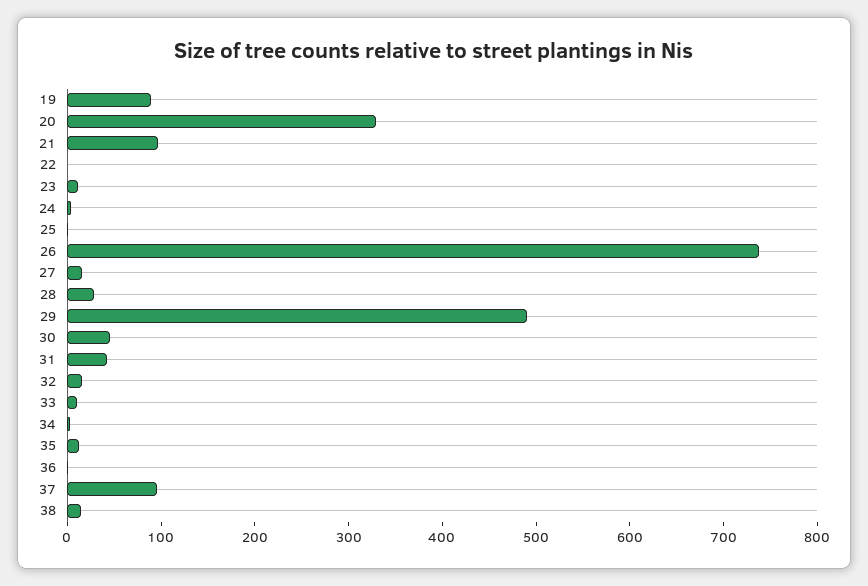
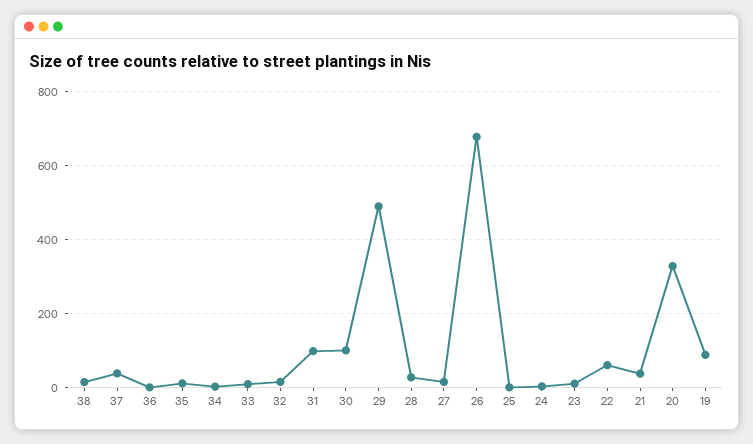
21: 100 -> 40
22: 0 -> 60
26: 740 -> 680
30: 40 -> 100
31: 40 -> 100
37: 100 -> 40

